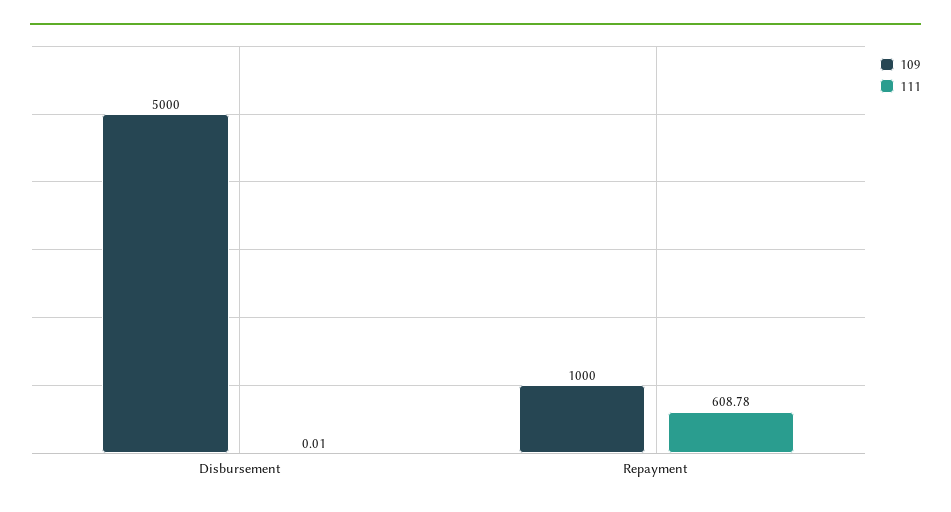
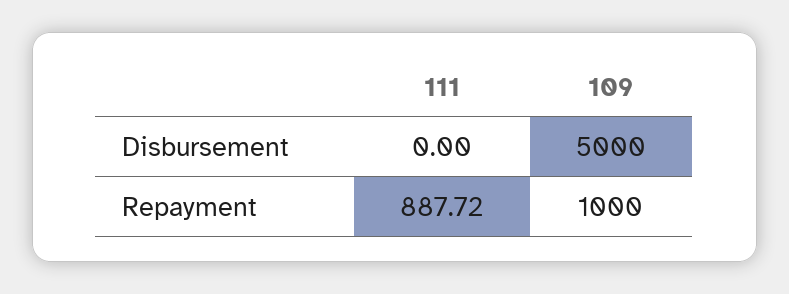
111, Disbursement: 0.01 -> 0
111, Repayment: 608.78 -> 887.72

